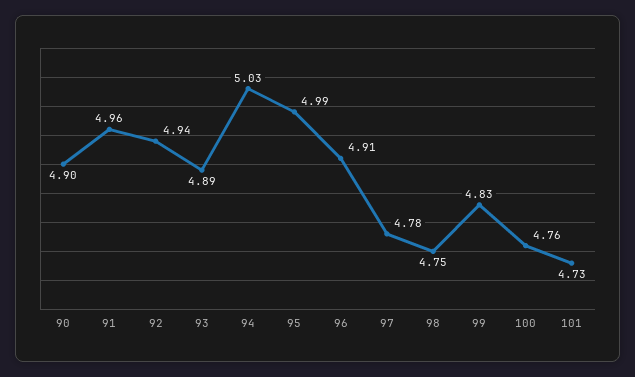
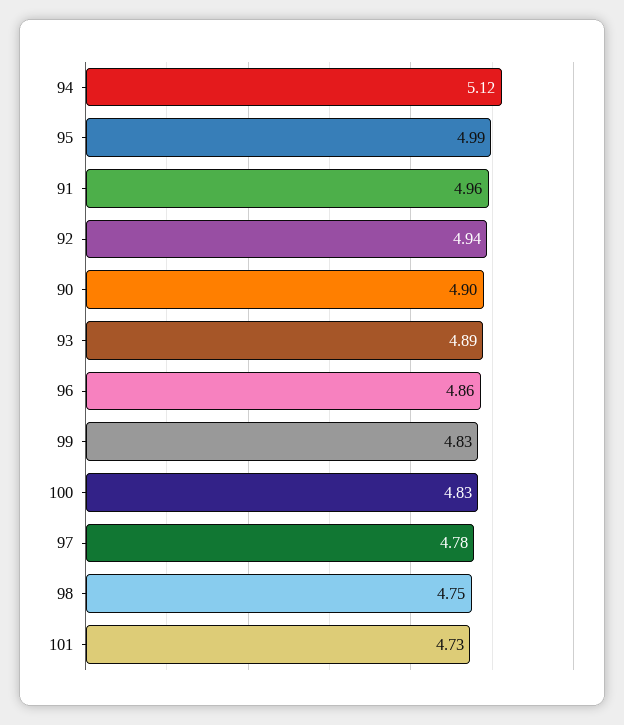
94: 5.03 -> 5.12
96: 4.91 -> 4.86
100: 4.76 -> 4.83

